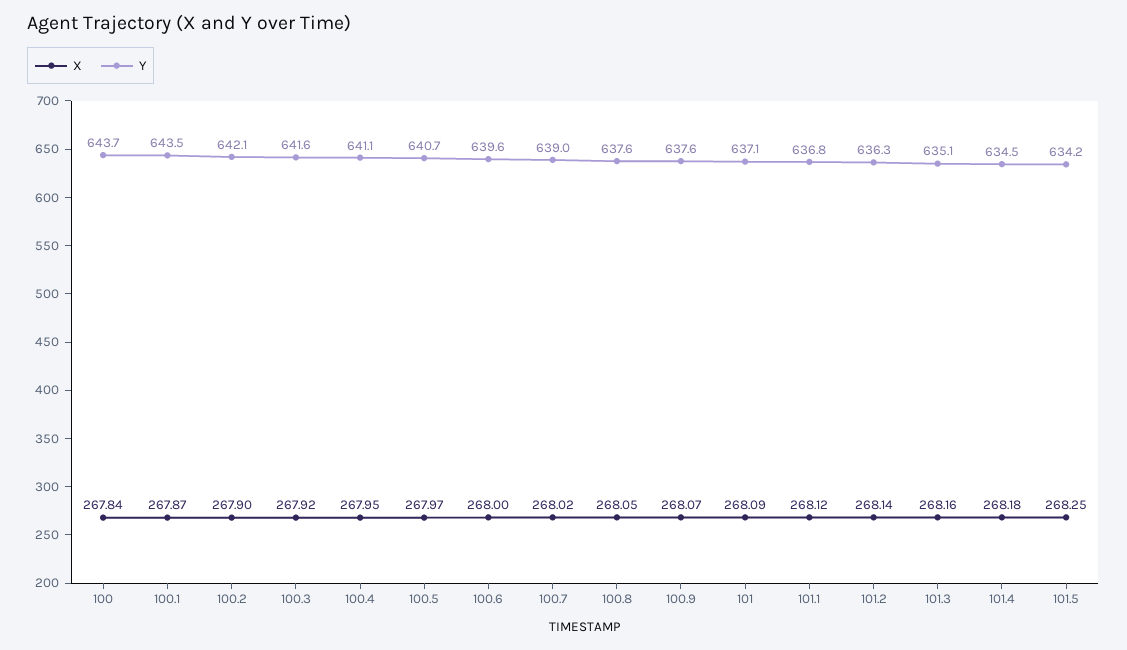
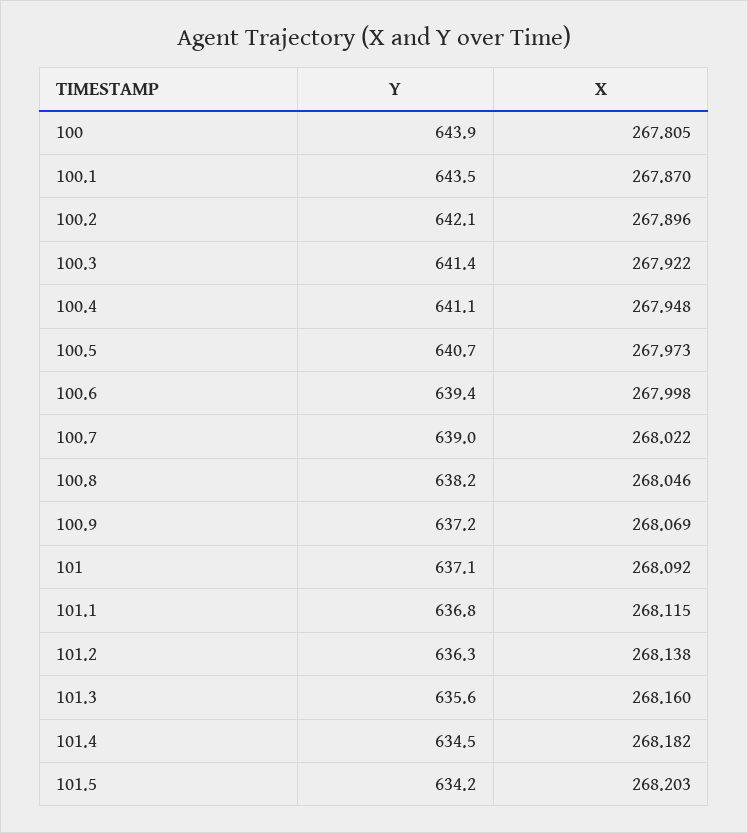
X, 100: 267.84 -> 267.805
Y, 100: 643.7 -> 643.9
Y, 100.3: 641.6 -> 641.4
Y, 100.6: 639.6 -> 639.4
Y, 100.8: 637.6 -> 638.2
Y, 100.9: 637.6 -> 637.2
Y, 101.3: 635.1 -> 635.6
X, 101.5: 268.25 -> 268.203

